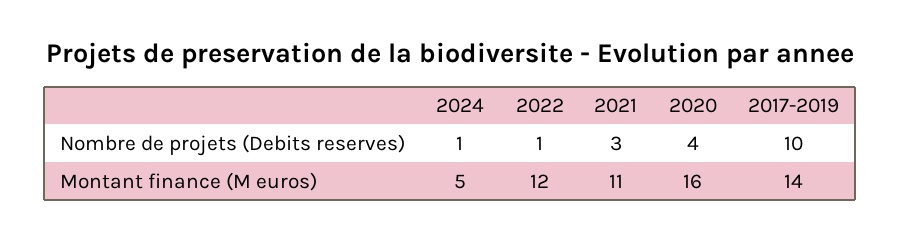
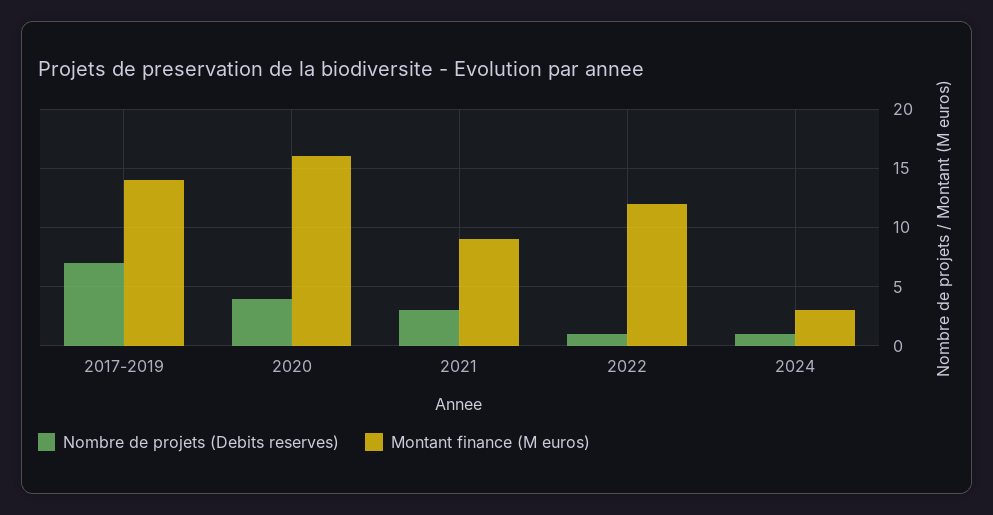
Nombre de projets (Debits reserves), 2017-2019: 10 -> 7
Montant finance (M euros), 2024: 5 -> 3
Montant finance (M euros), 2021: 11 -> 9

